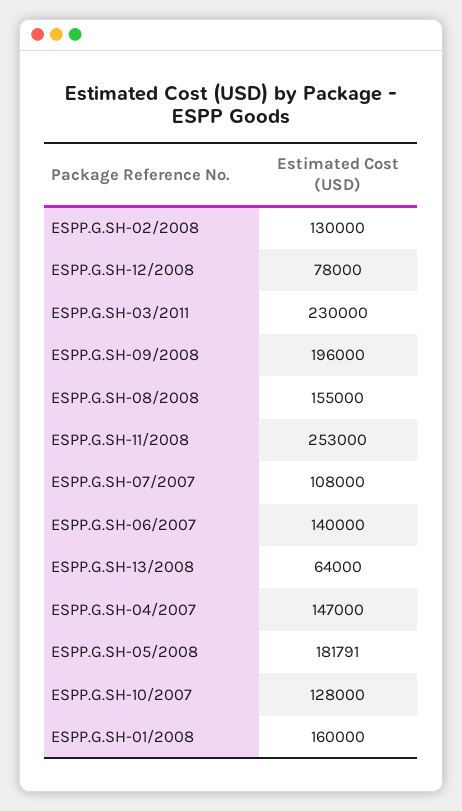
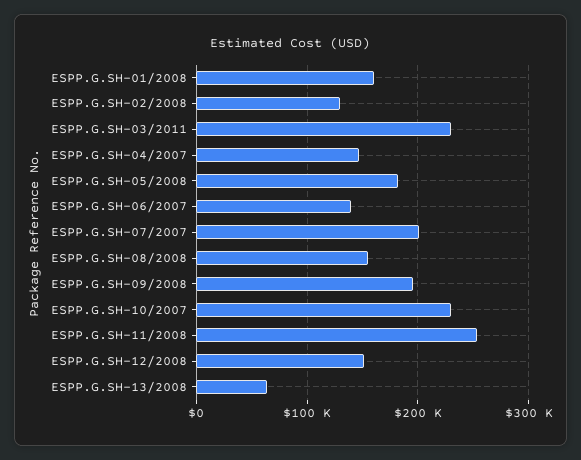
ESPP.G.SH-12/2008: 78000 -> 150000
ESPP.G.SH-07/2007: 108000 -> 200000
ESPP.G.SH-10/2007: 128000 -> 230000

